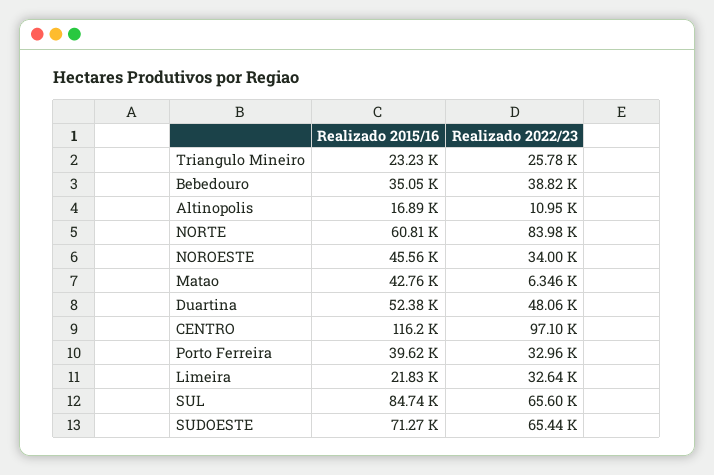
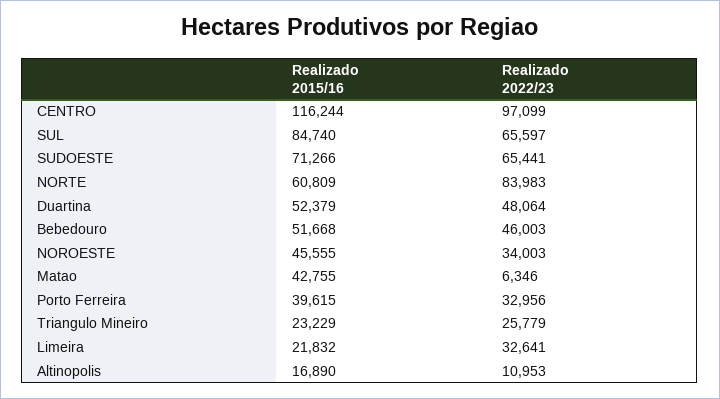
Realizado 2015/16, Bebedouro: 35050 -> 51668
Realizado 2022/23, Bebedouro: 38820 -> 46003

